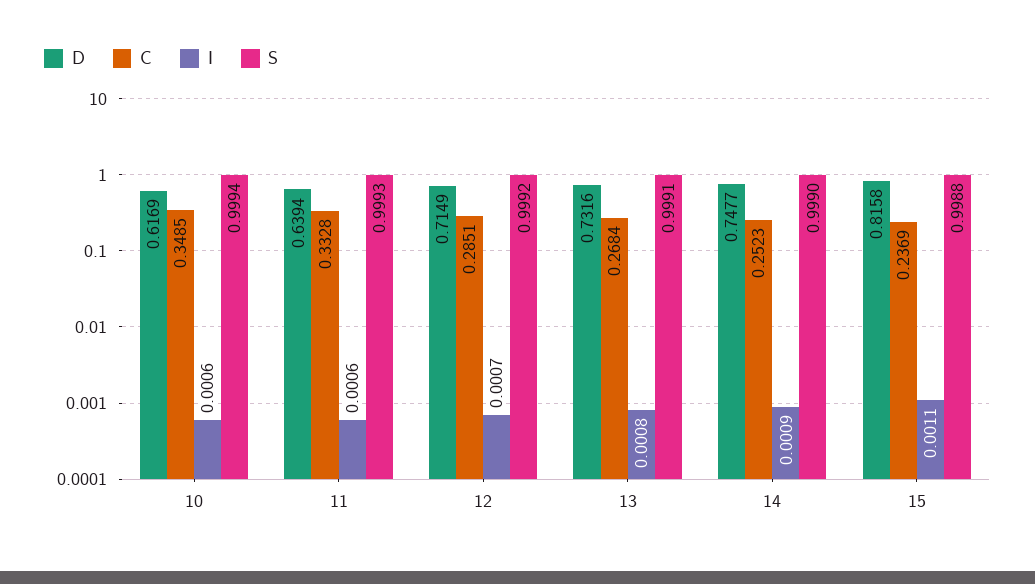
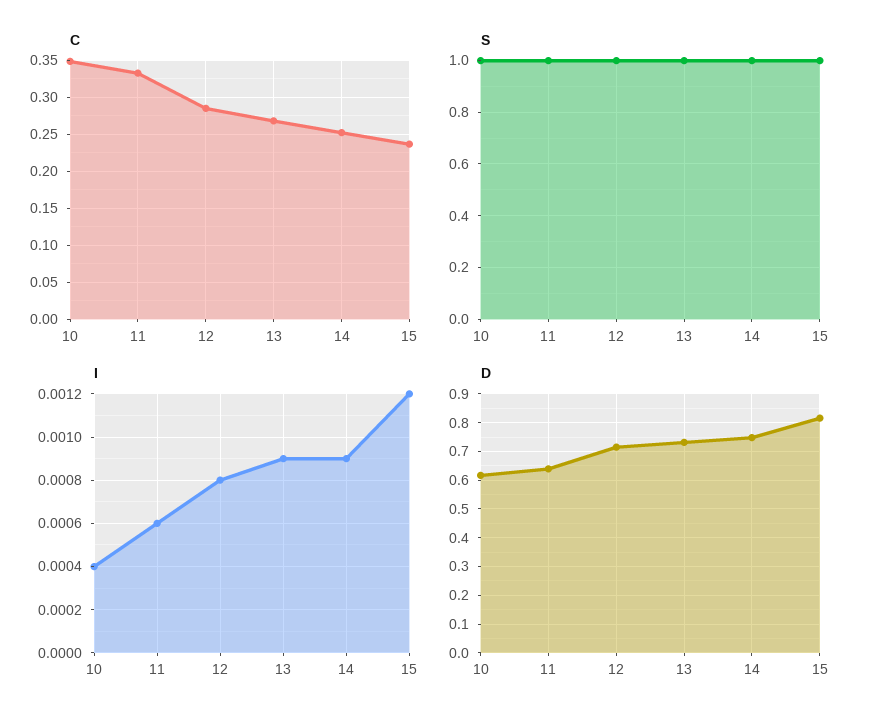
I, 10: 0.0006 -> 0.0004
I, 12: 0.0007 -> 0.0008
I, 13: 0.0008 -> 0.0009
I, 15: 0.0011 -> 0.0012

